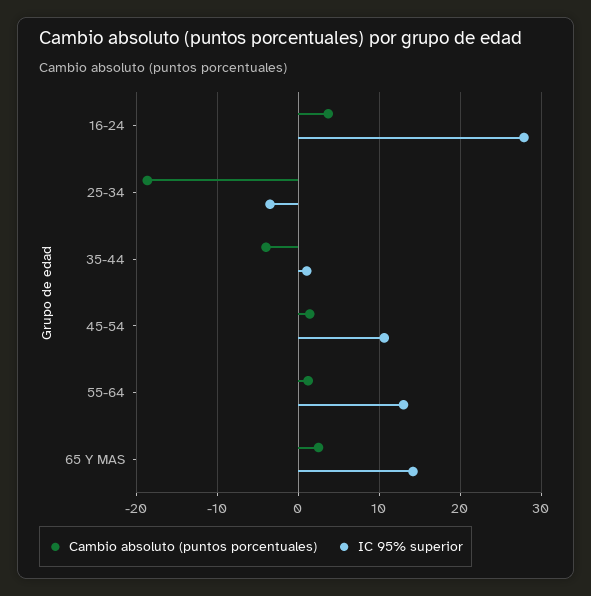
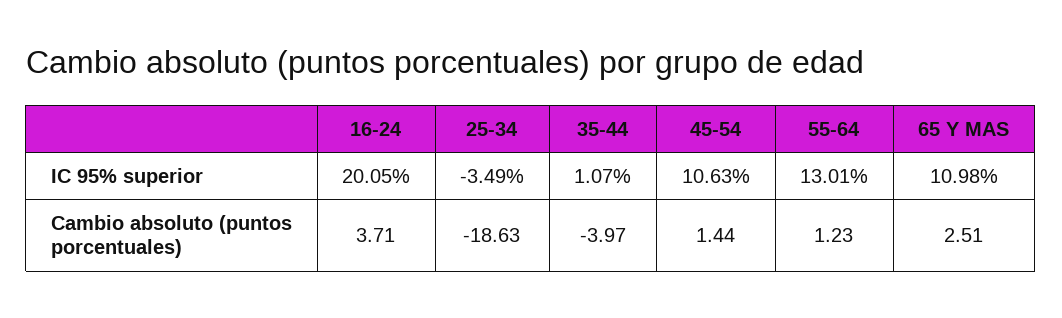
IC 95% superior, 16-24: 28 -> 20.05
IC 95% superior, 65 Y MAS: 14 -> 10.98

